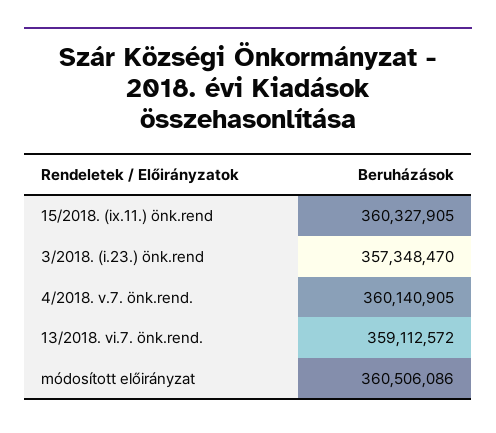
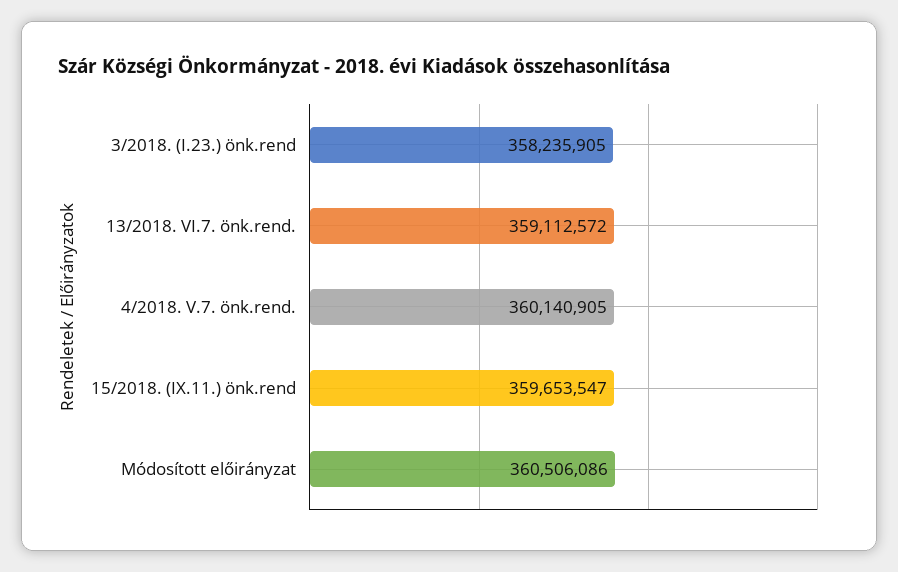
15/2018. (ix.11.) önk.rend: 360327905 -> 359653547
3/2018. (i.23.) önk.rend: 357348470 -> 358235905

